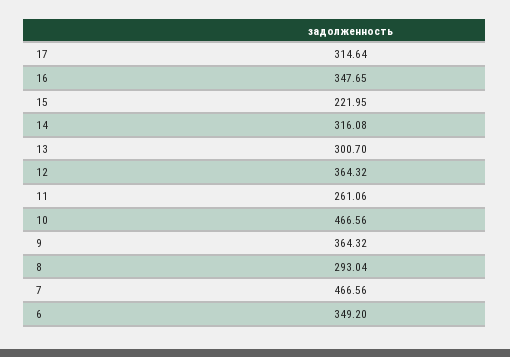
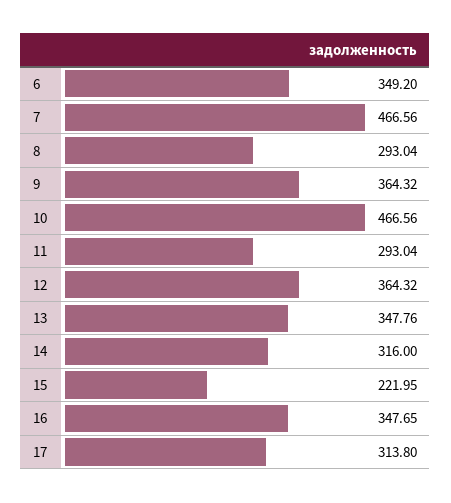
17: 314.64 -> 313.8
14: 316.08 -> 316
13: 300.7 -> 347.76
11: 261.06 -> 293.04

